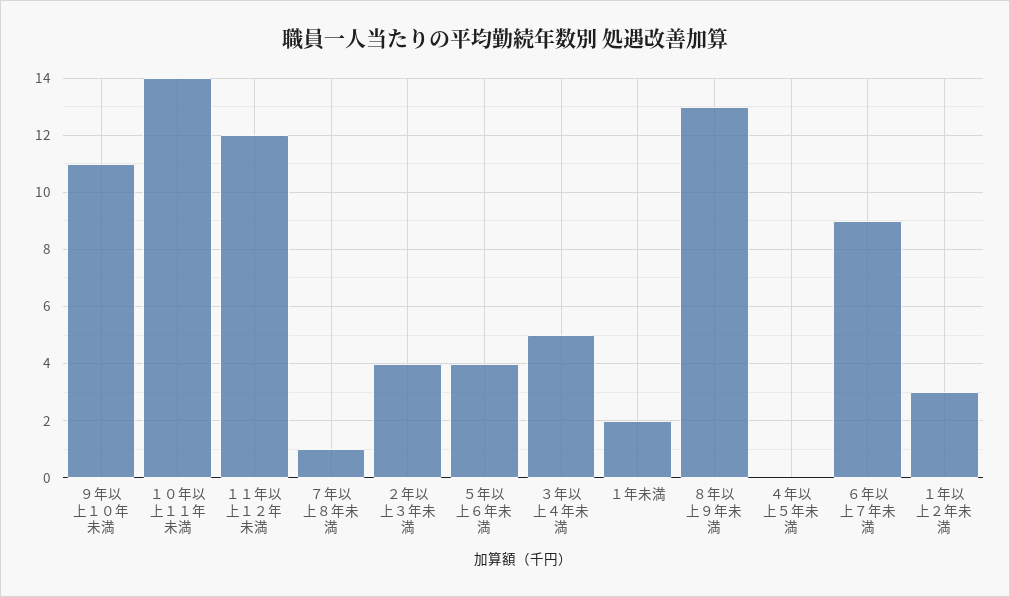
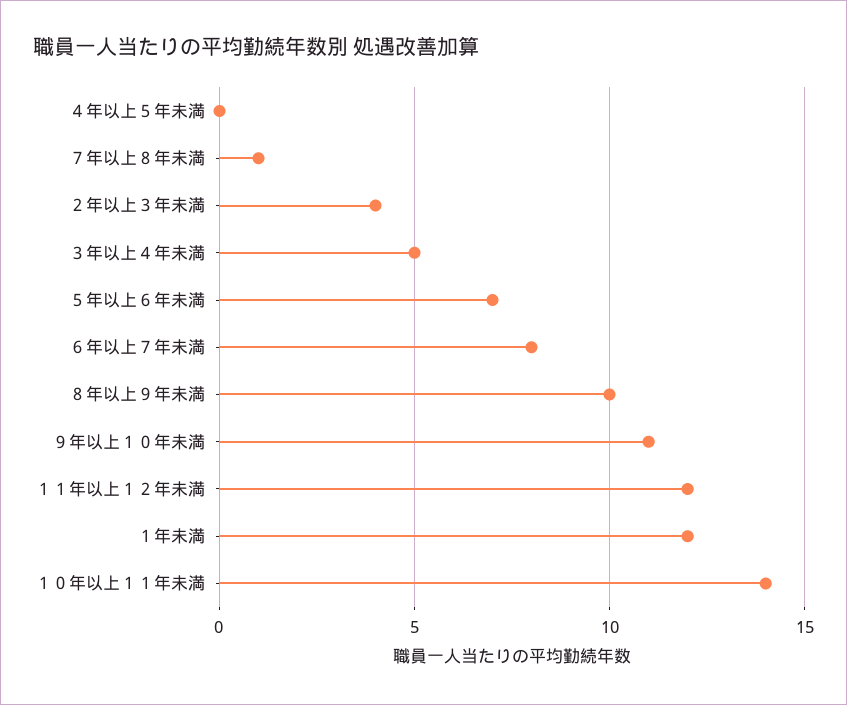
５年以上６年未満: 4 -> 7
１年未満: 2 -> 12
８年以上９年未満: 13 -> 10
６年以上７年未満: 9 -> 8
１年以上２年未満: 3 -> none

